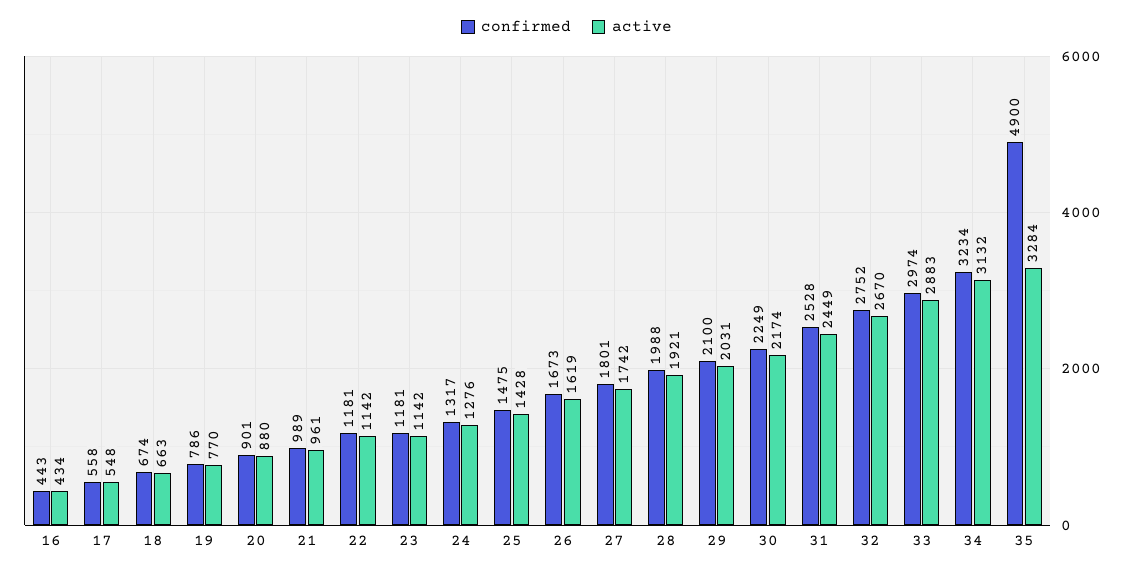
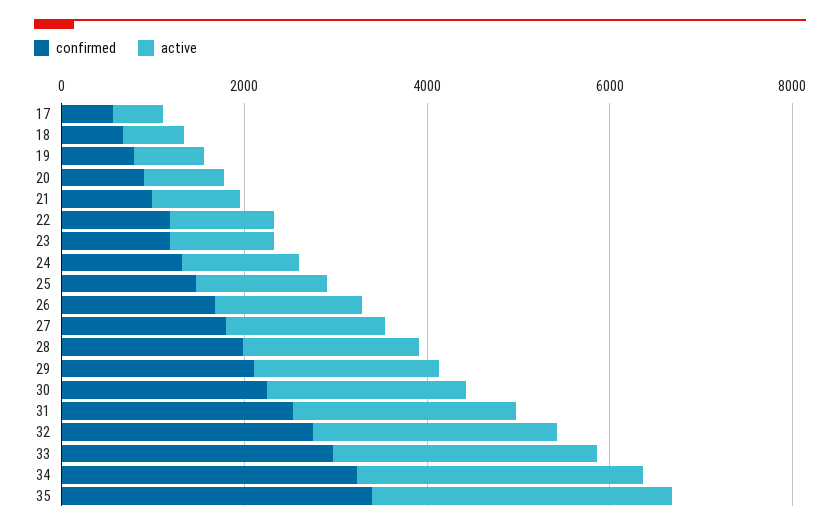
confirmed, 16: 443 -> none
active, 16: 434 -> none
confirmed, 35: 4900 -> 3500

